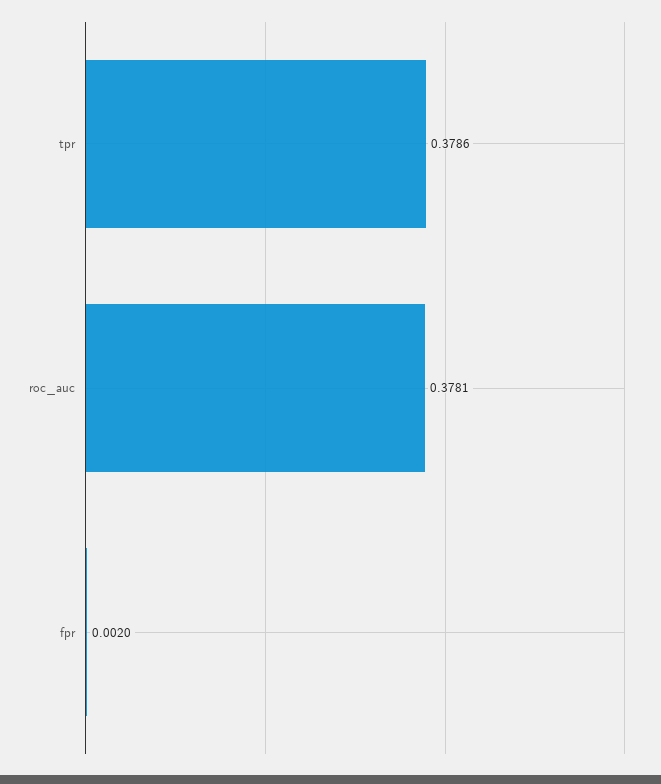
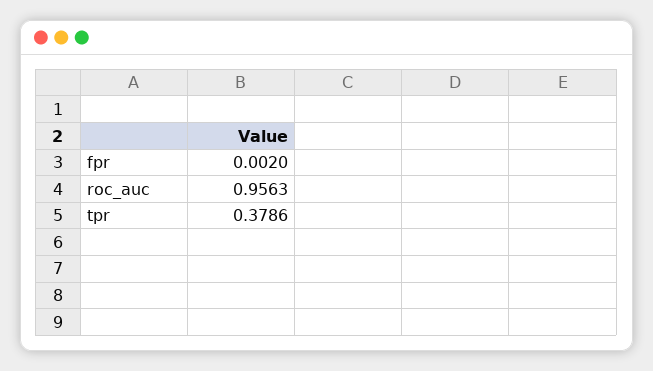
roc_auc: 0.3781 -> 0.9563

